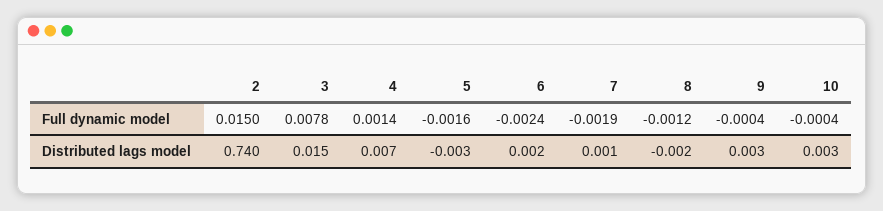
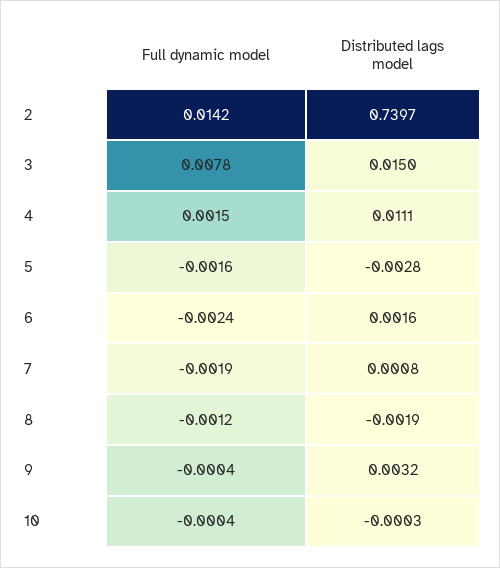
2, Full dynamic model: 0.015 -> 0.0142
4, Full dynamic model: 0.0014 -> 0.0015
4, Distributed lags model: 0.007 -> 0.0111
10, Distributed lags model: 0.003 -> -0.0003

